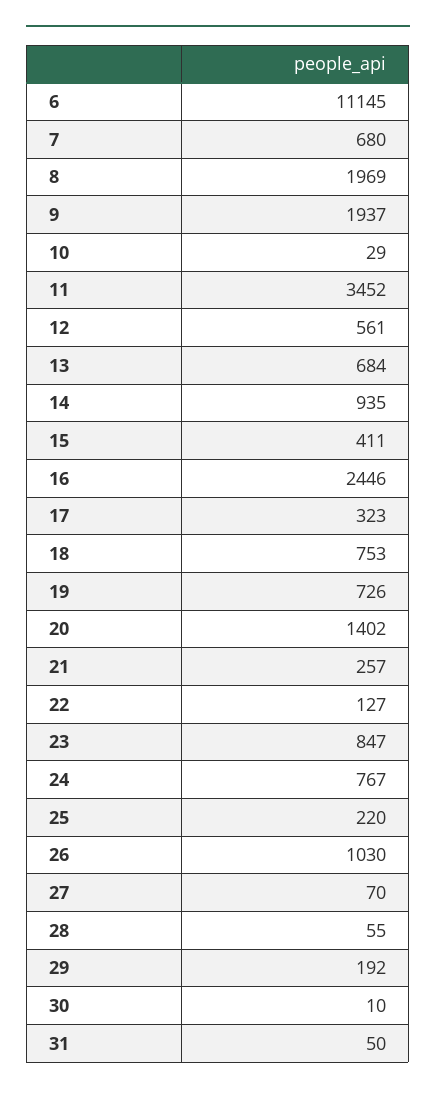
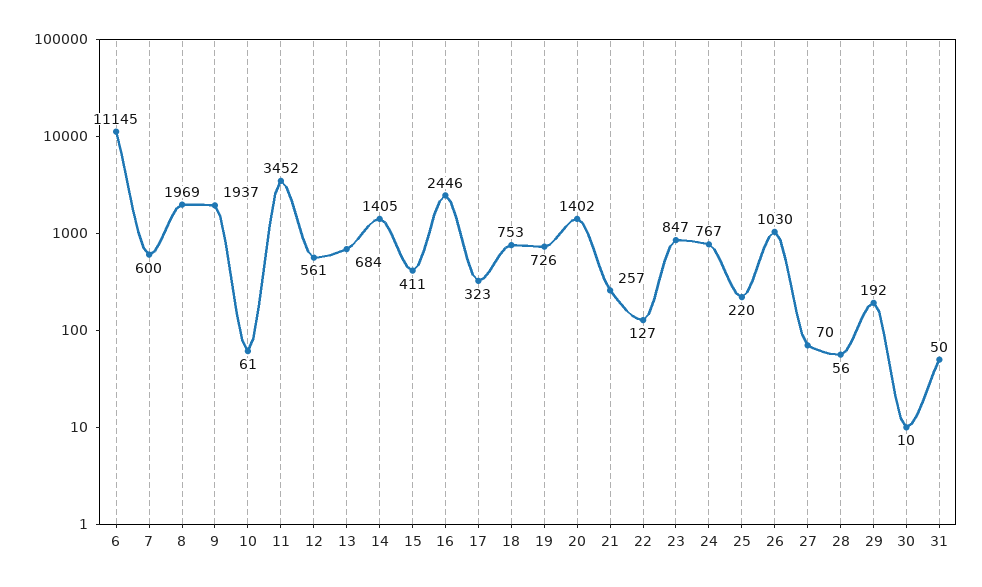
7: 680 -> 600
10: 29 -> 61
14: 935 -> 1405
28: 55 -> 56

